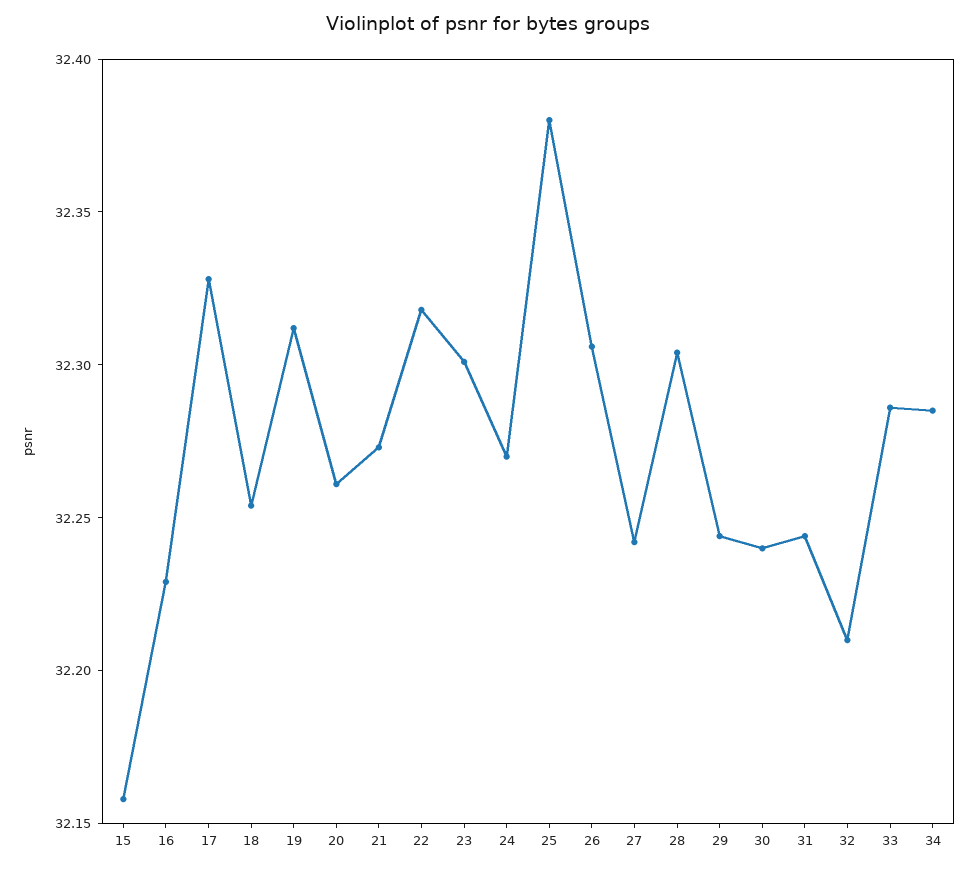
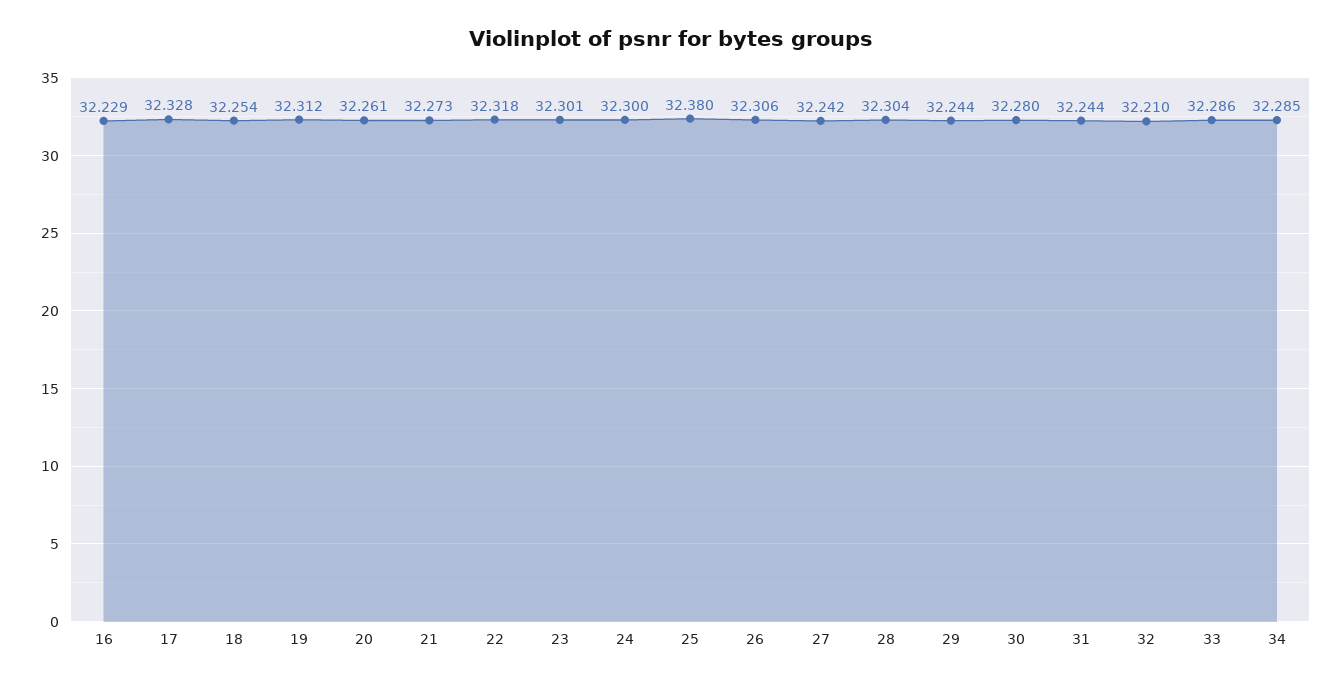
15: 32.16 -> none
24: 32.27 -> 32.3
30: 32.24 -> 32.28

